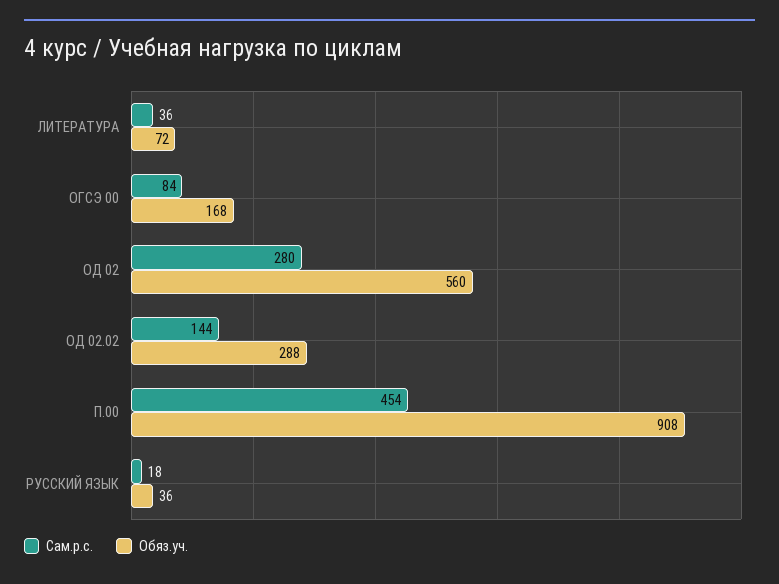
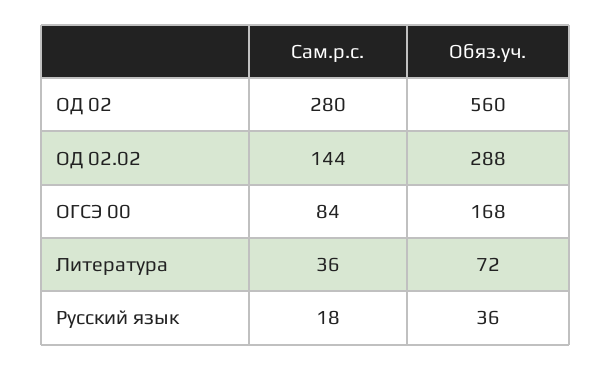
Сам.р.с., П.00: 454 -> none
Обяз.уч., П.00: 908 -> none

